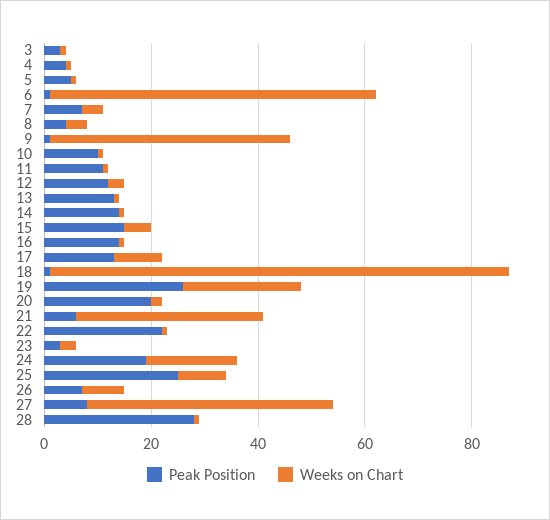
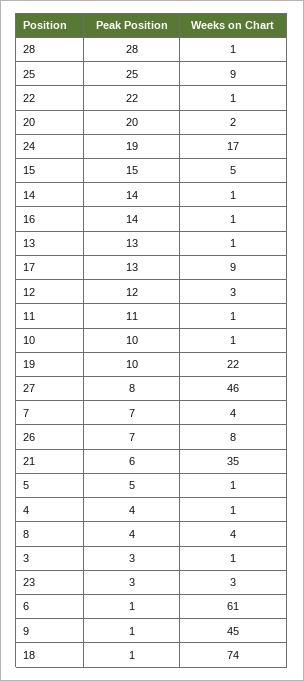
Weeks on Chart, 18: 85 -> 74
Peak Position, 19: 25 -> 10

